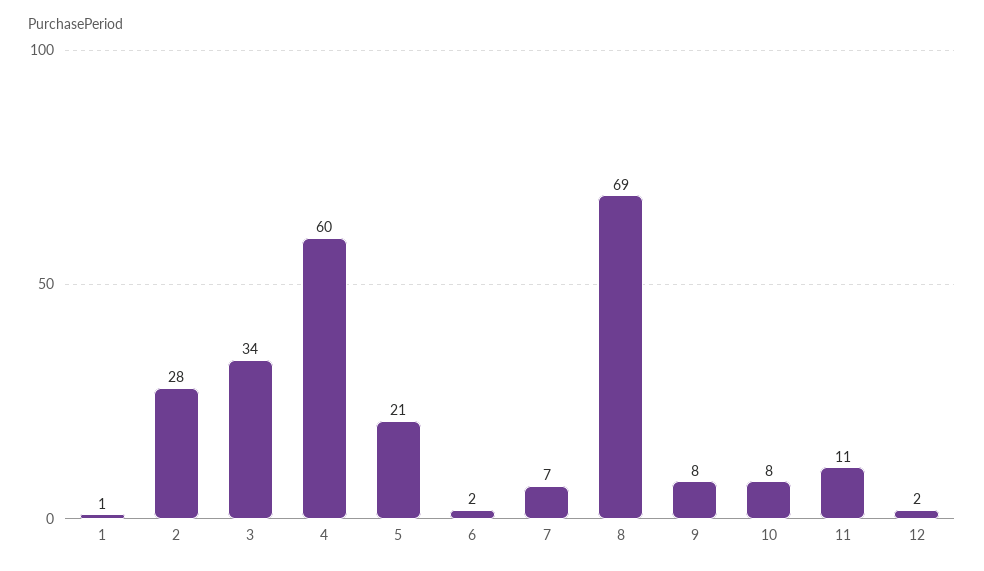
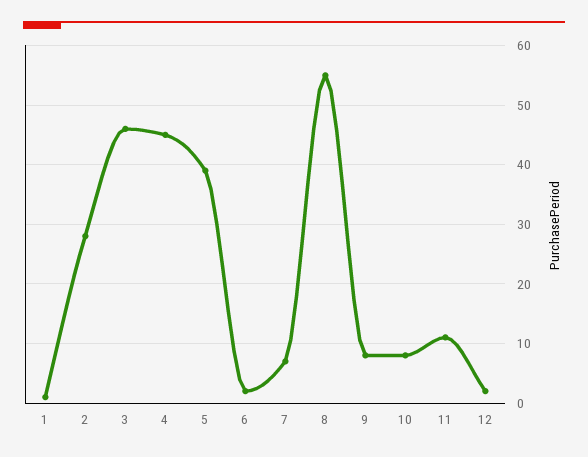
3: 34 -> 45
4: 60 -> 45
5: 21 -> 40
8: 69 -> 55

